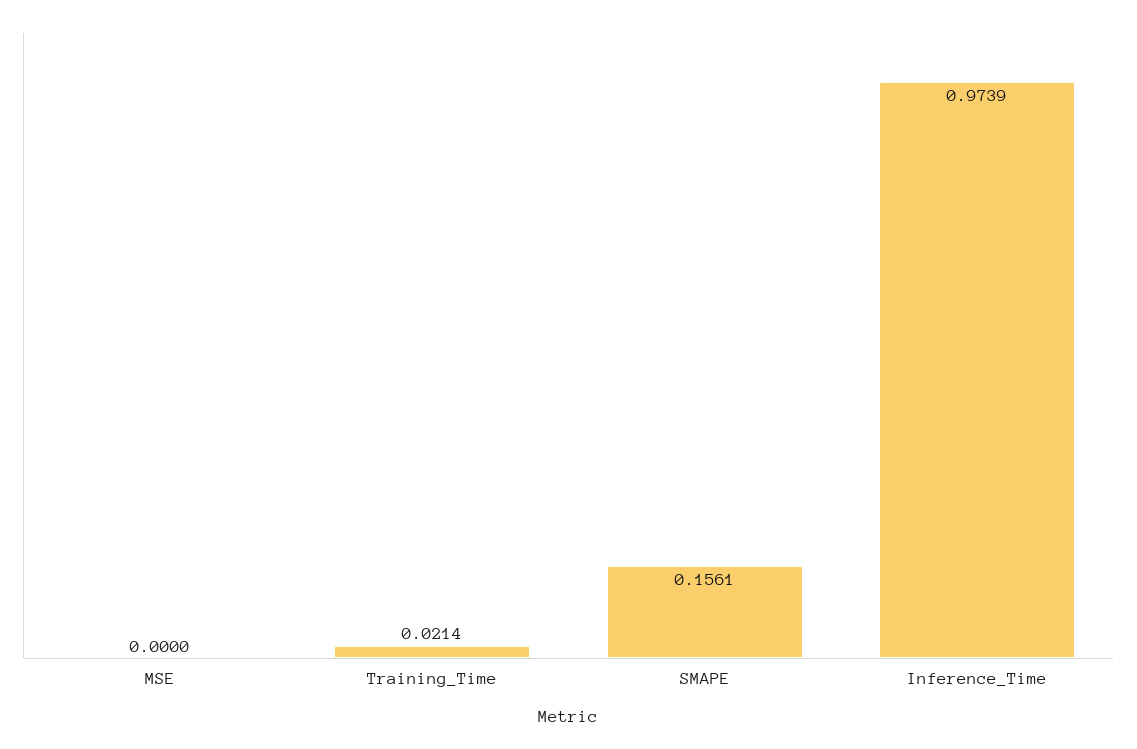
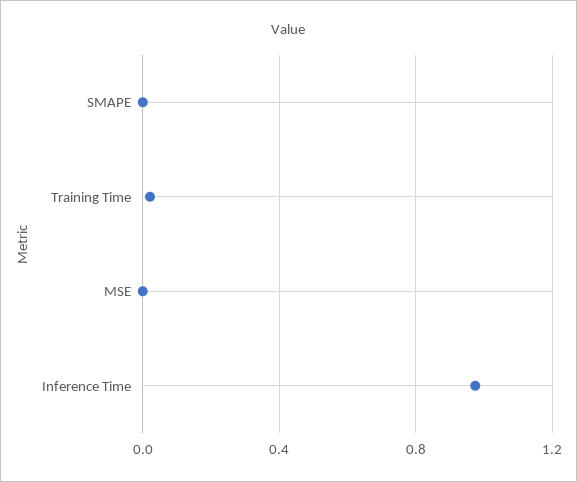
SMAPE: 0.1561 -> 0

